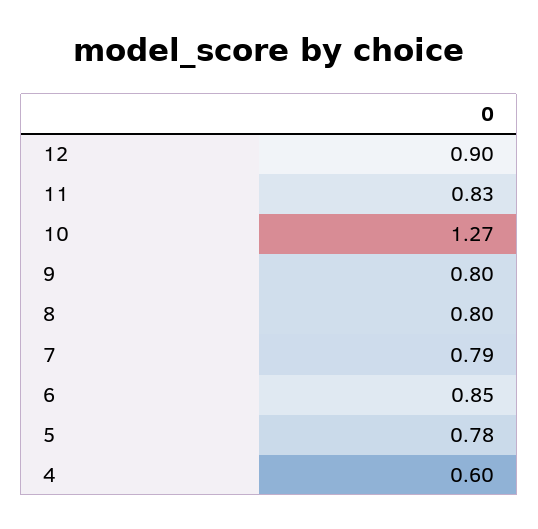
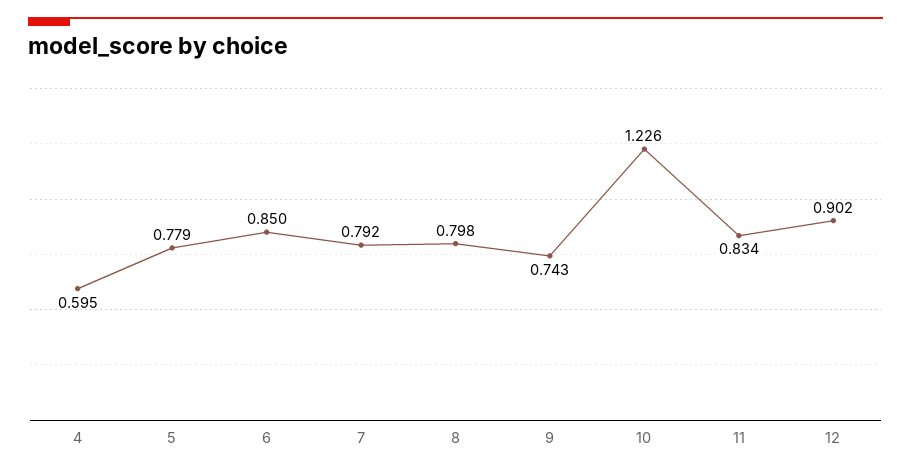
10: 1.27 -> 1.226
9: 0.8 -> 0.743

